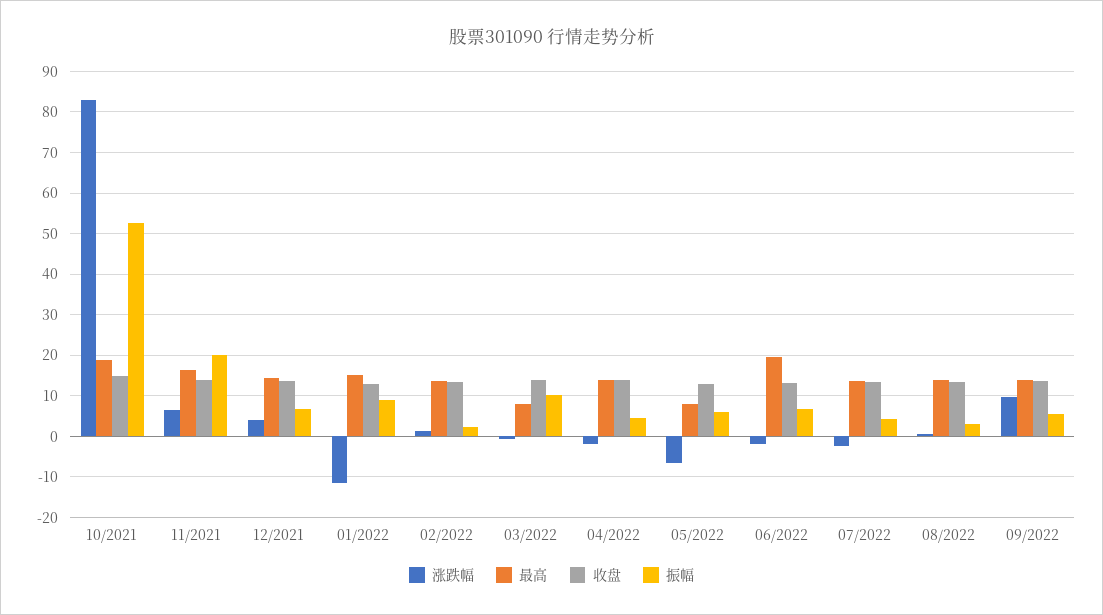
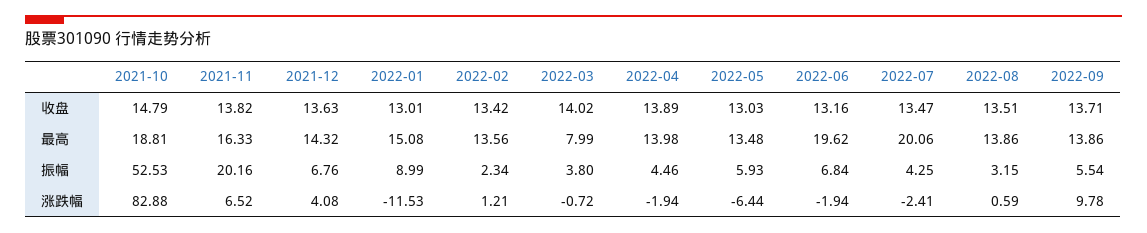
振幅, 03/2022: 10 -> 3.8
最高, 05/2022: 8 -> 13.48
最高, 07/2022: 14 -> 20.06

